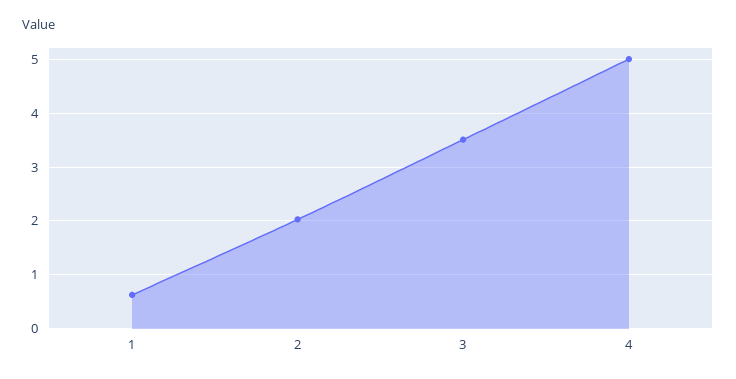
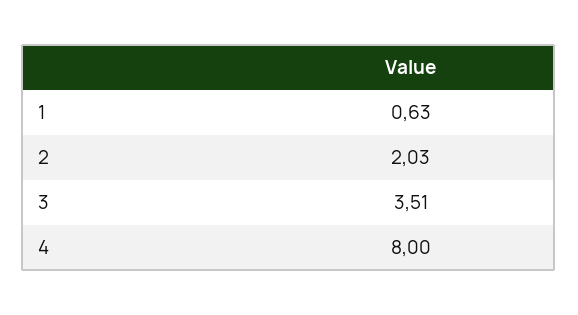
4: 5 -> 8

